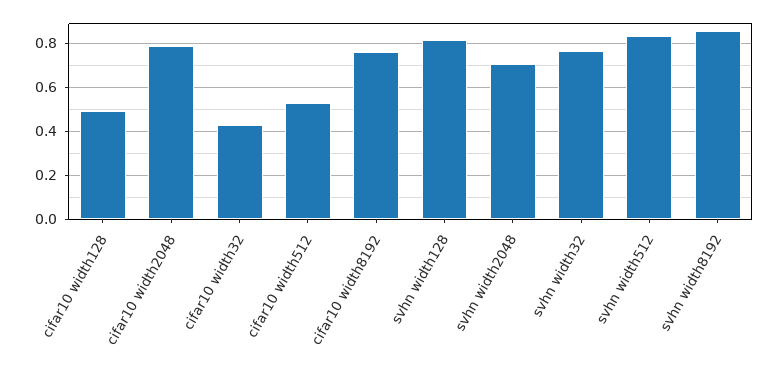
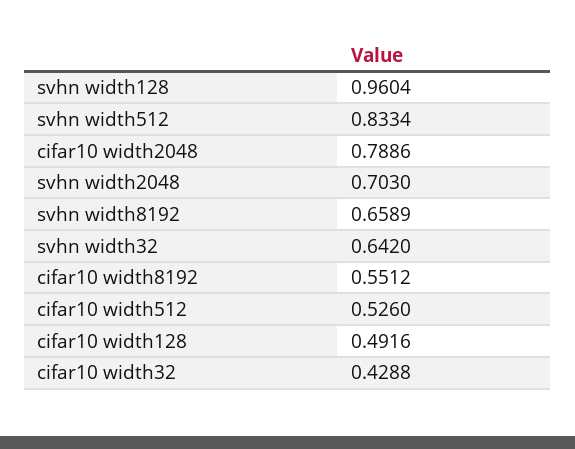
cifar10 width8192: 0.75 -> 0.5512
svhn width128: 0.8 -> 0.9604
svhn width32: 0.75 -> 0.642
svhn width8192: 0.85 -> 0.6589

